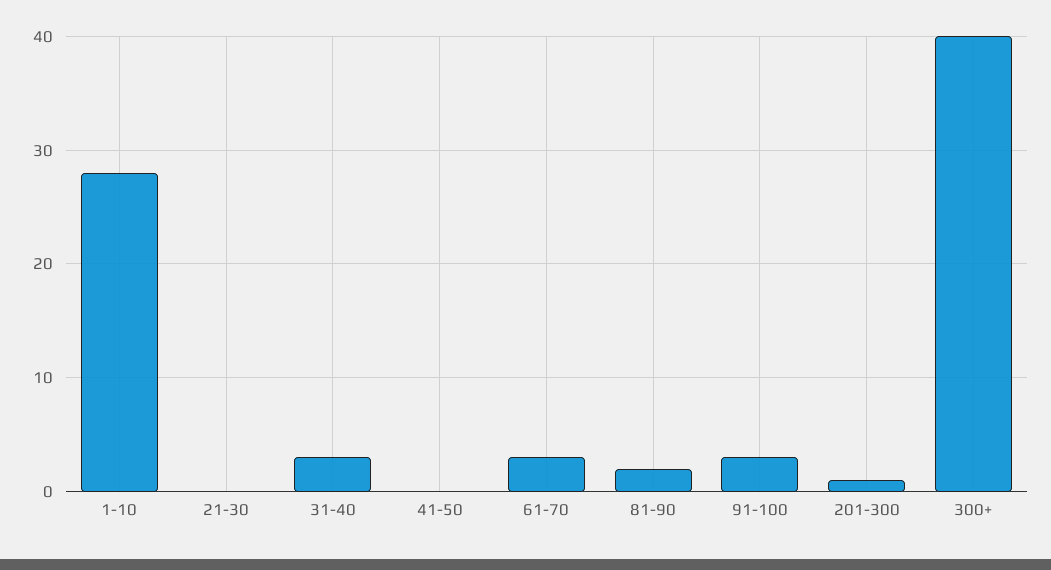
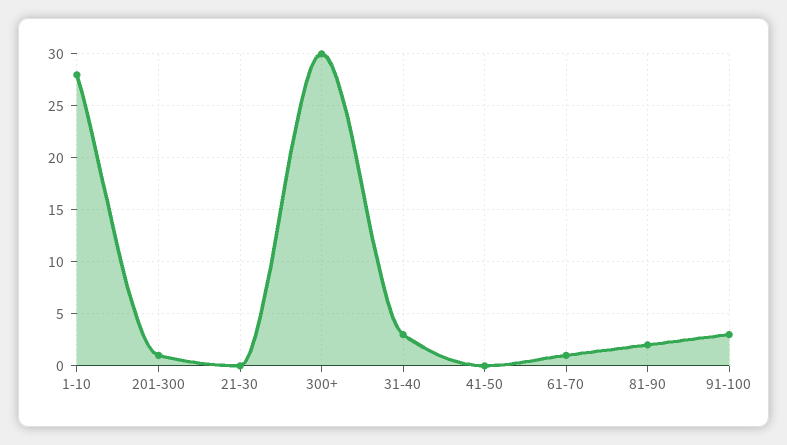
61-70: 3 -> 1
300+: 40 -> 30

